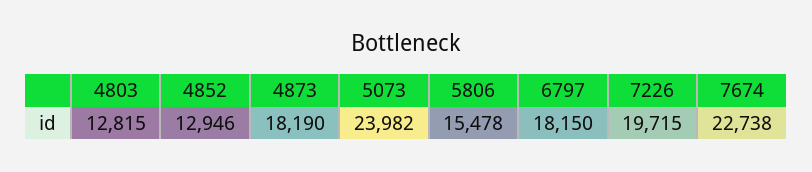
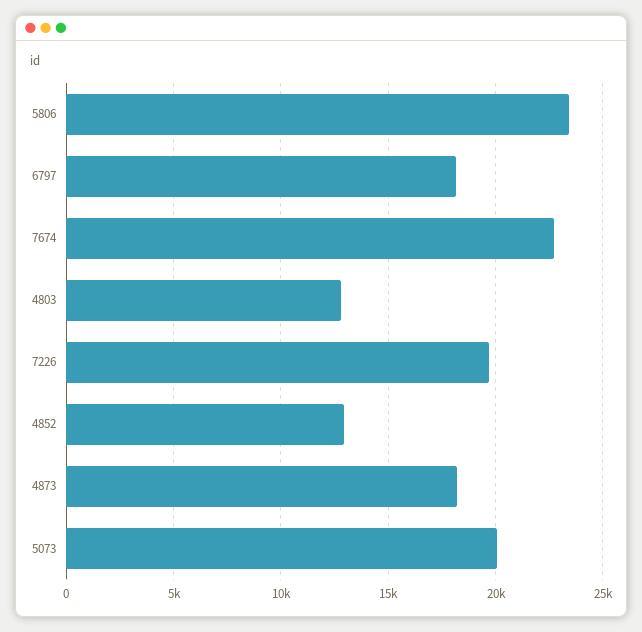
5073: 23982 -> 20000
5806: 15478 -> 23500

